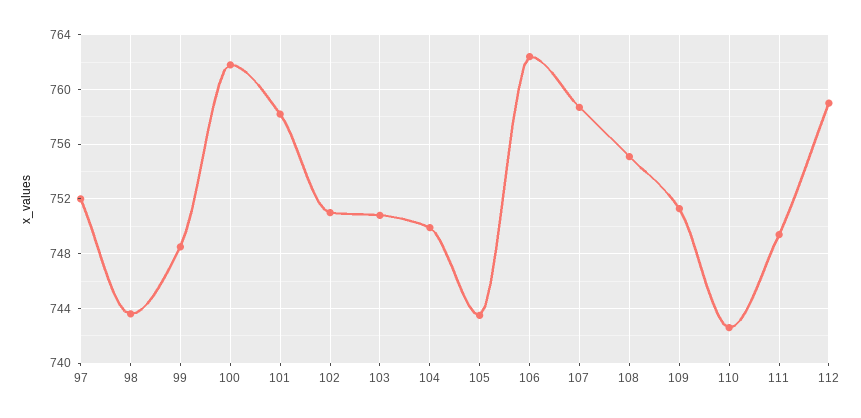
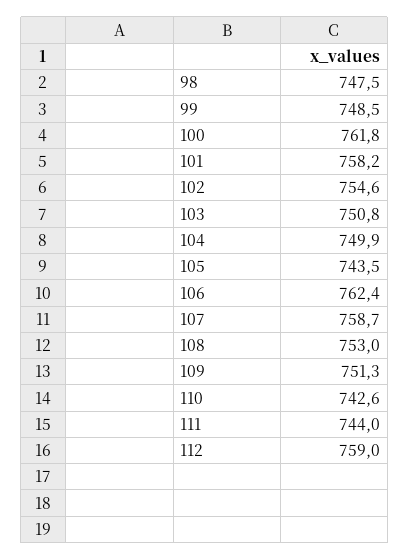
97: 752 -> none
98: 743.5 -> 747.5
102: 751 -> 754.6
108: 755 -> 753
111: 749.5 -> 744

